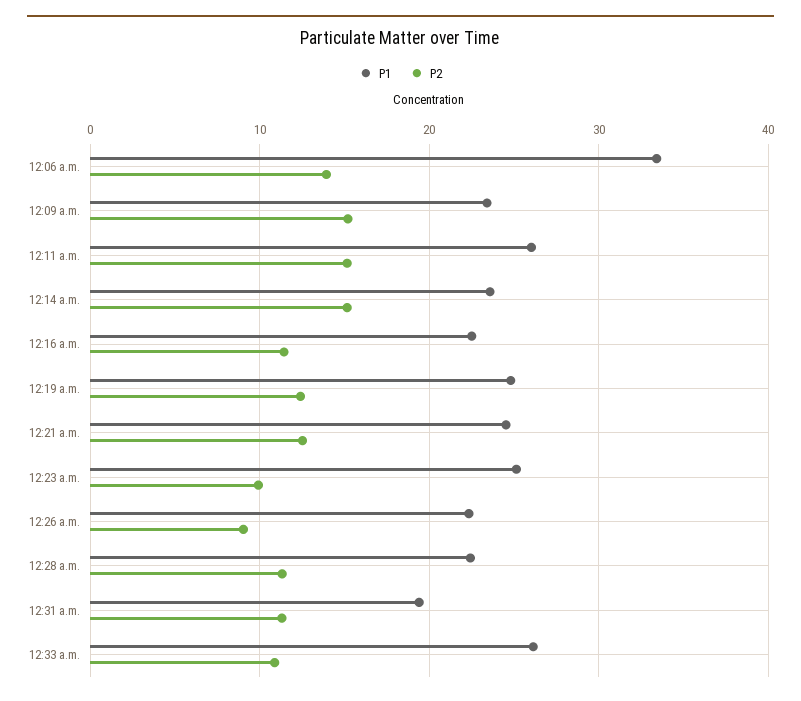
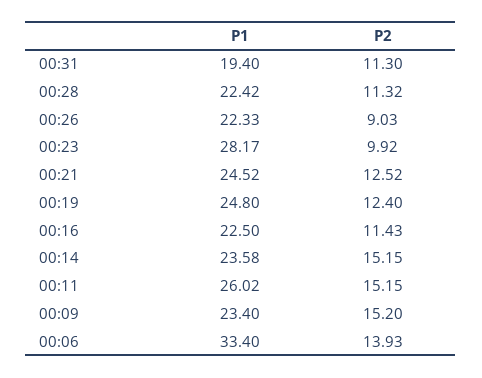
P1, 12:23 a.m.: 25 -> 28.17
P1, 12:33 a.m.: 26 -> none
P2, 12:33 a.m.: 11 -> none

